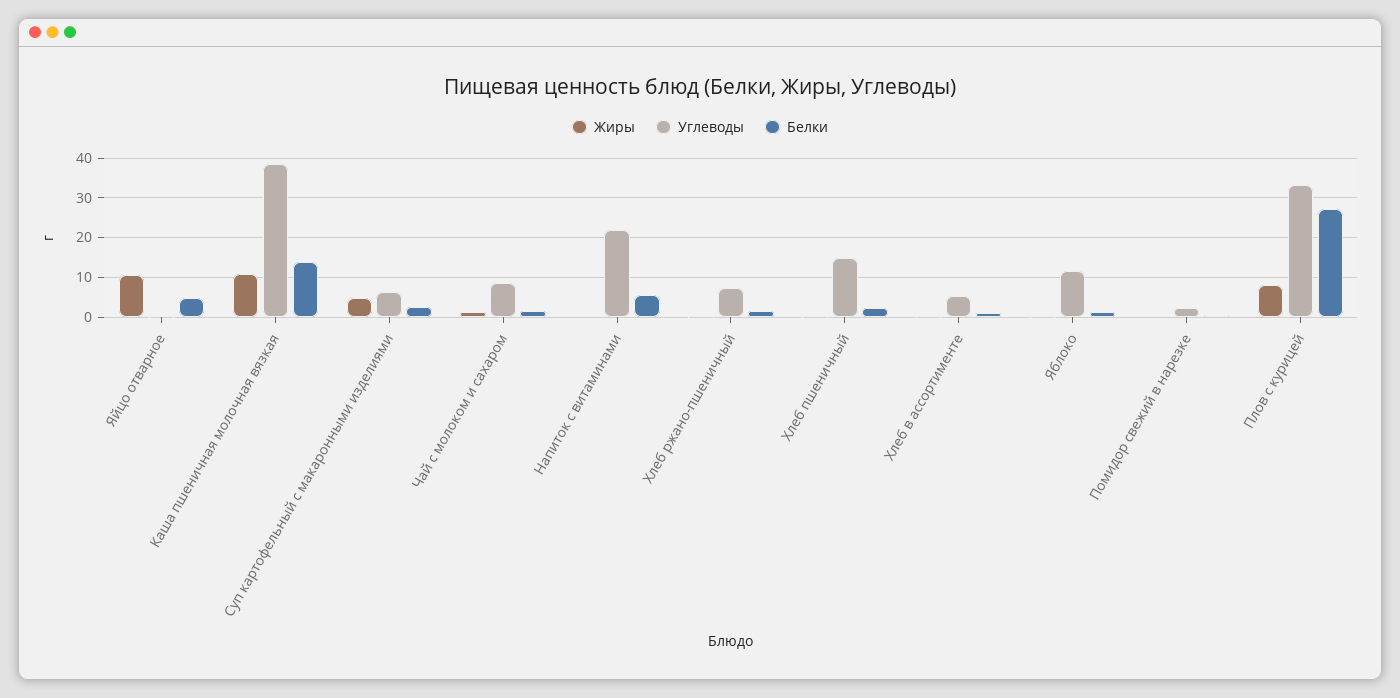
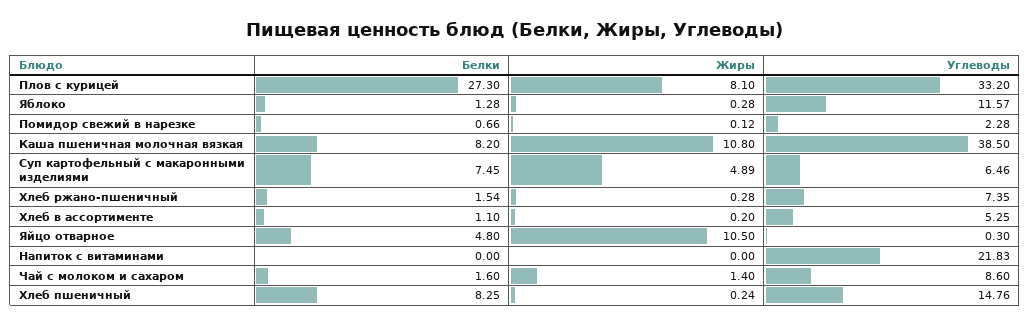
Белки, Каша пшеничная молочная вязкая: 14 -> 8.2
Белки, Суп картофельный с макаронными изделиями: 2 -> 7.45
Белки, Напиток с витаминами: 6 -> 0
Белки, Хлеб пшеничный: 2 -> 8.25

